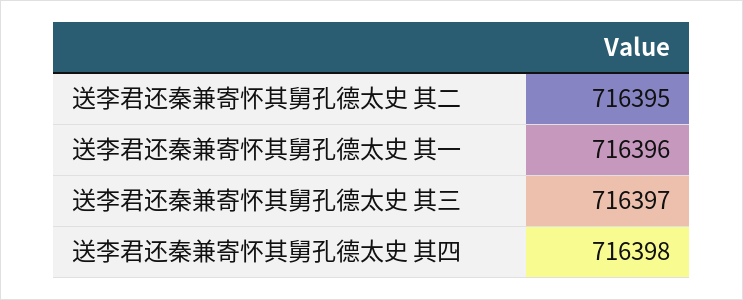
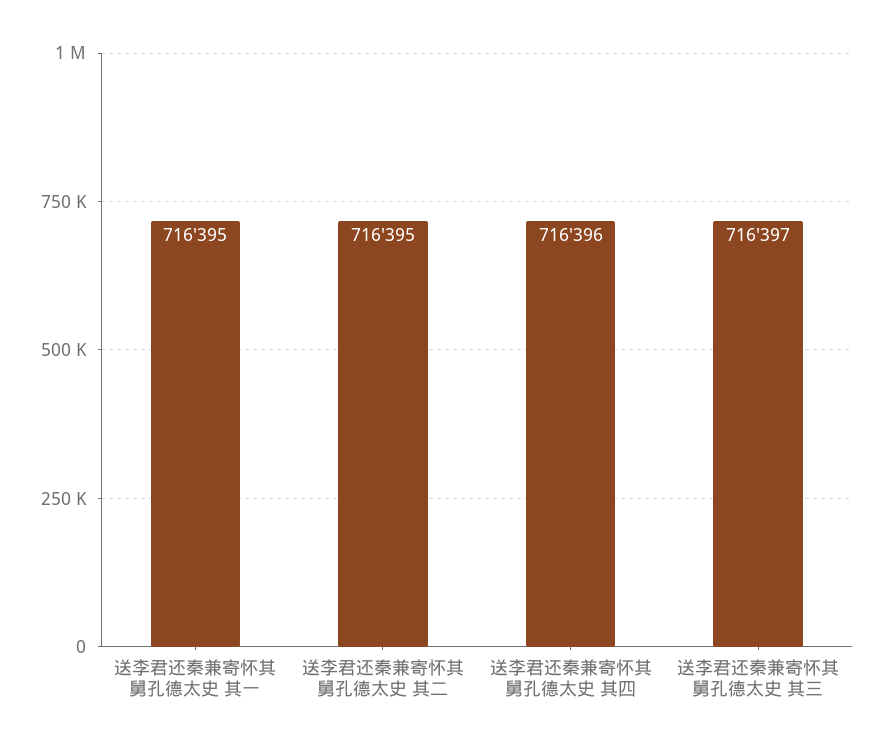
送李君还秦兼寄怀其舅孔德太史 其一: 716396 -> 716395
送李君还秦兼寄怀其舅孔德太史 其四: 716398 -> 716396

